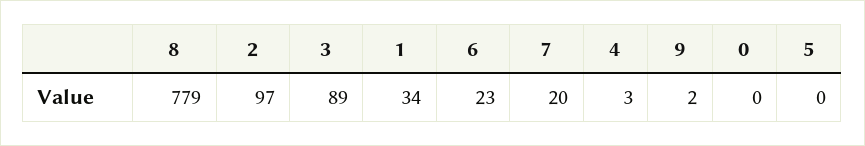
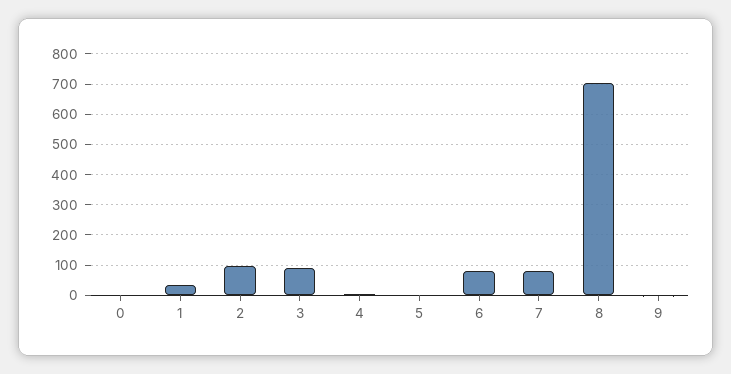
8: 779 -> 700
6: 23 -> 80
7: 20 -> 80

